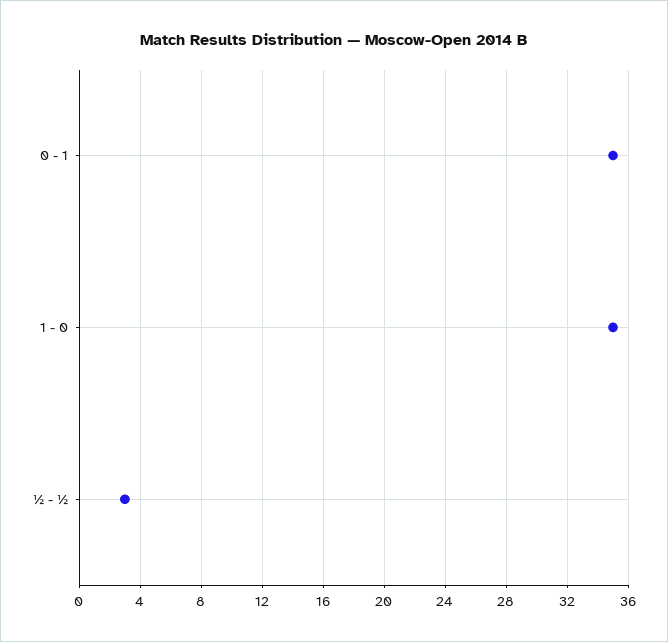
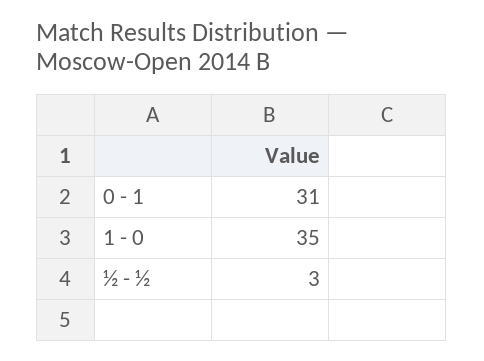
0 - 1: 35 -> 31

